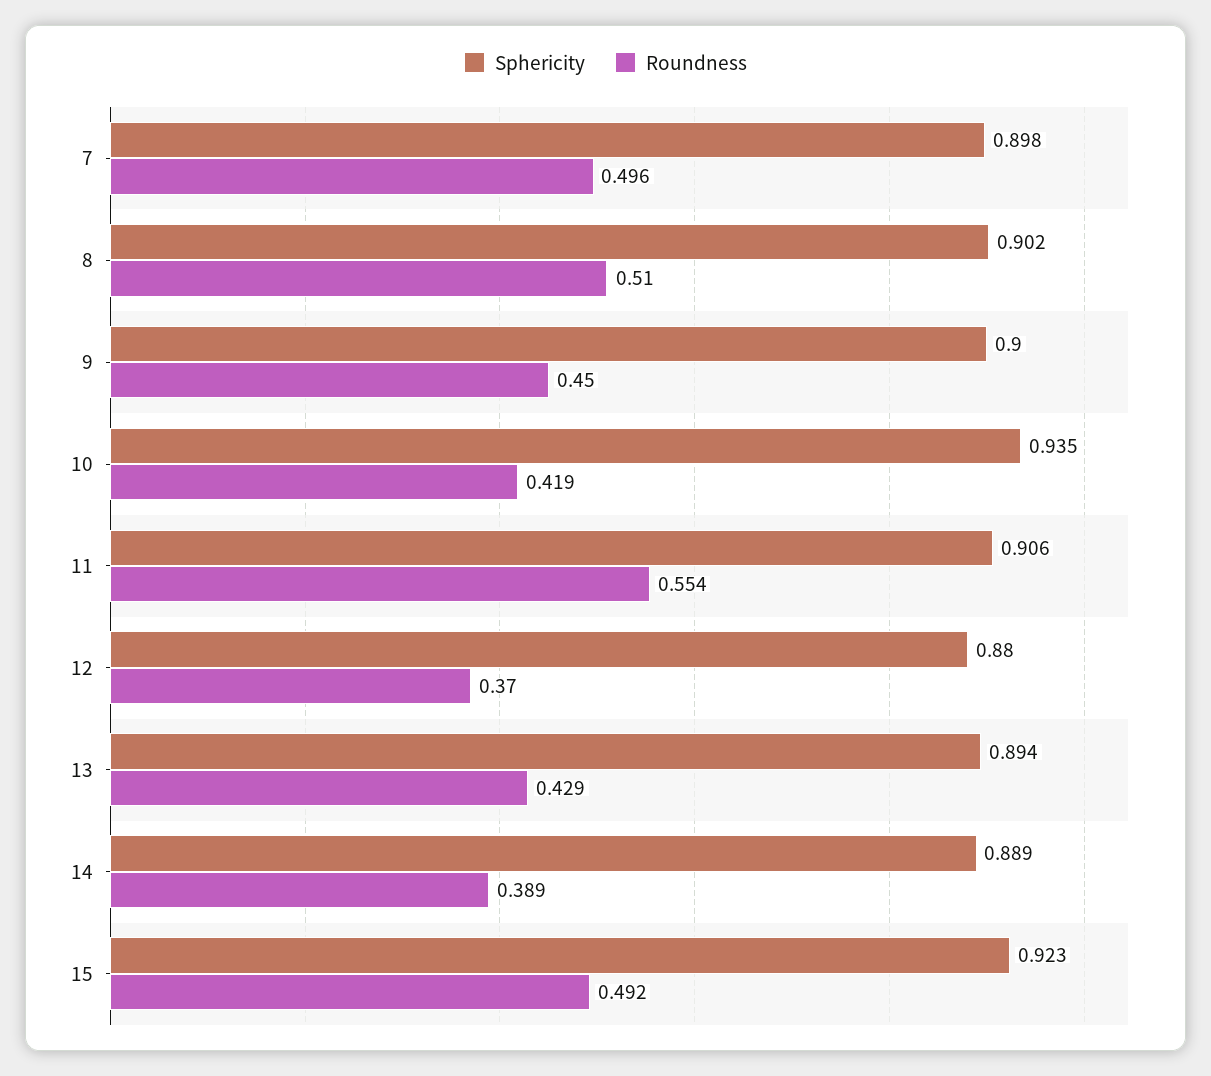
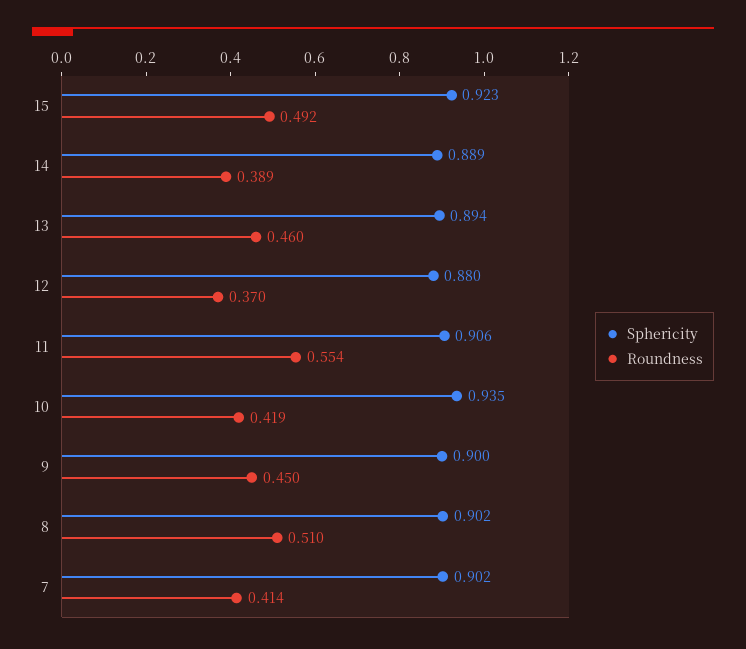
Sphericity, 7: 0.898 -> 0.902
Roundness, 7: 0.496 -> 0.414
Roundness, 13: 0.429 -> 0.46

